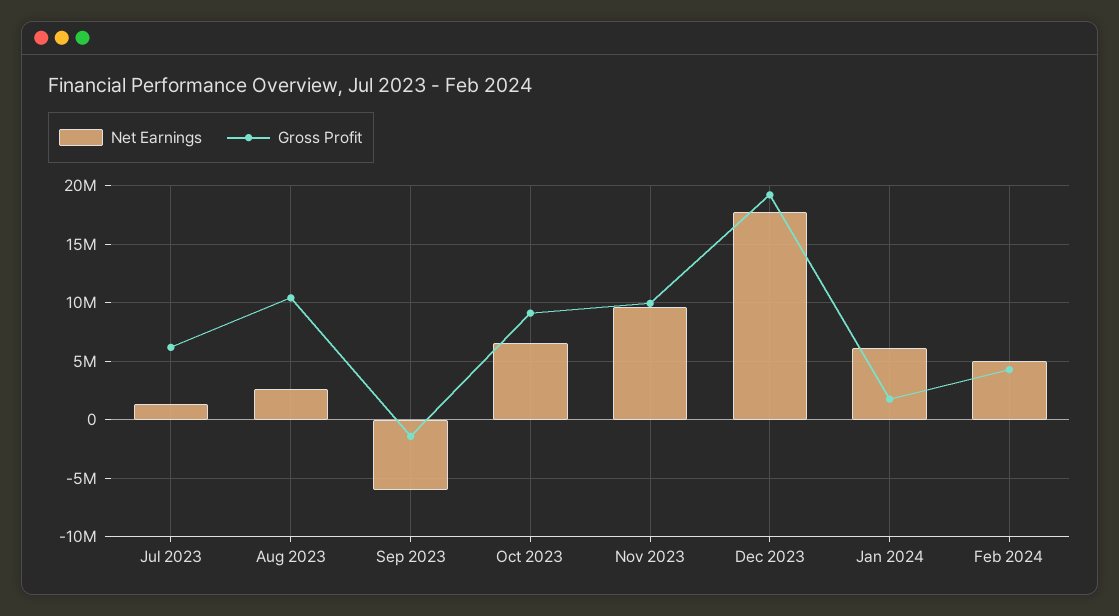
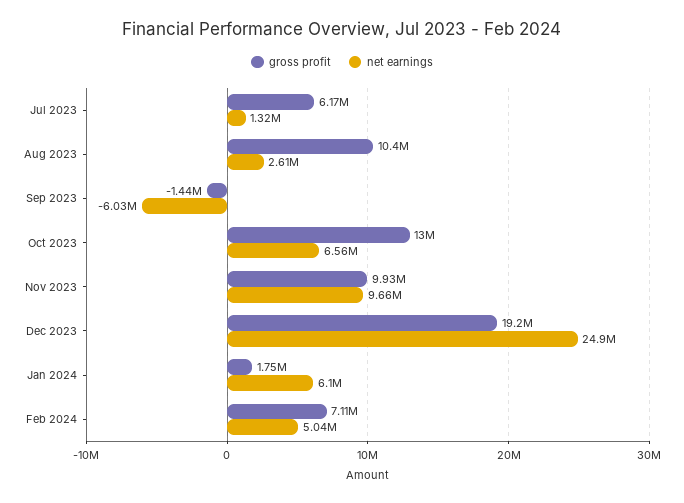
Gross Profit, Oct 2023: 9000000 -> 13000000
Net Earnings, Dec 2023: 18000000 -> 24900000
Gross Profit, Feb 2024: 4000000 -> 7110000

